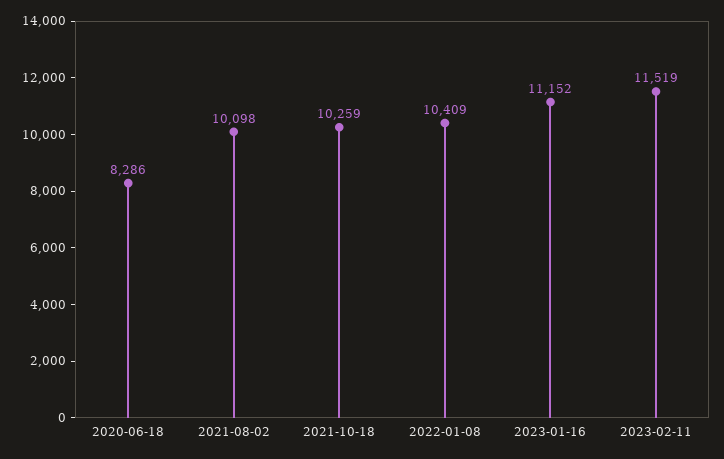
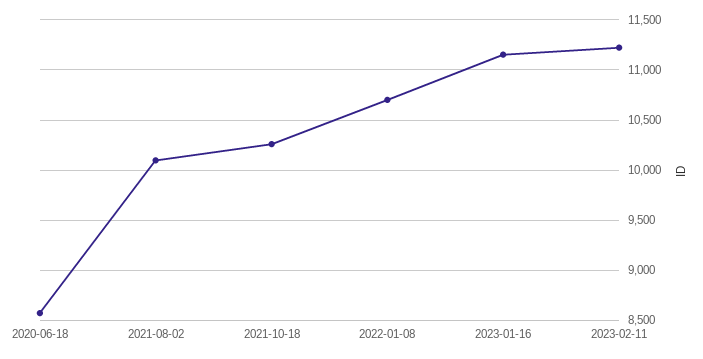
2020-06-18: 8286 -> 8600
2022-01-08: 10409 -> 10700
2023-02-11: 11519 -> 11200

